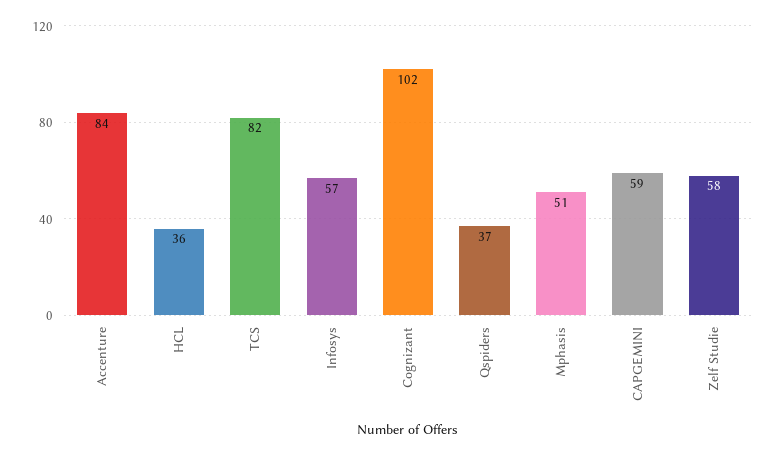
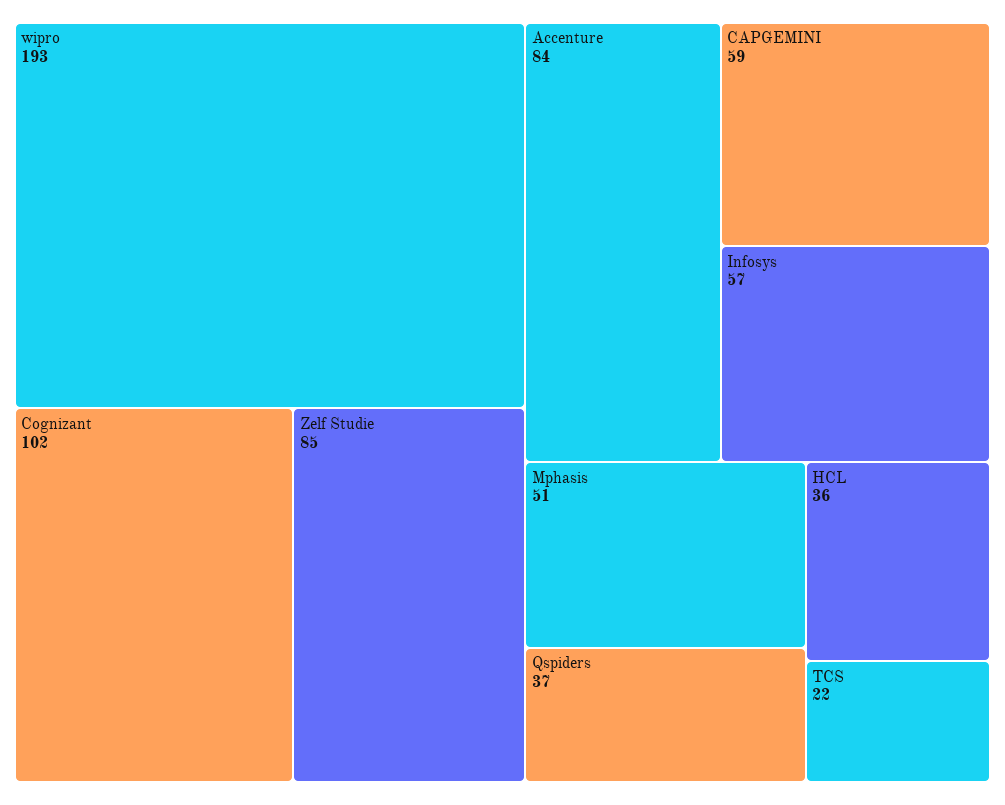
TCS: 82 -> 22
Zelf Studie: 58 -> 85
wipro: none -> 193

